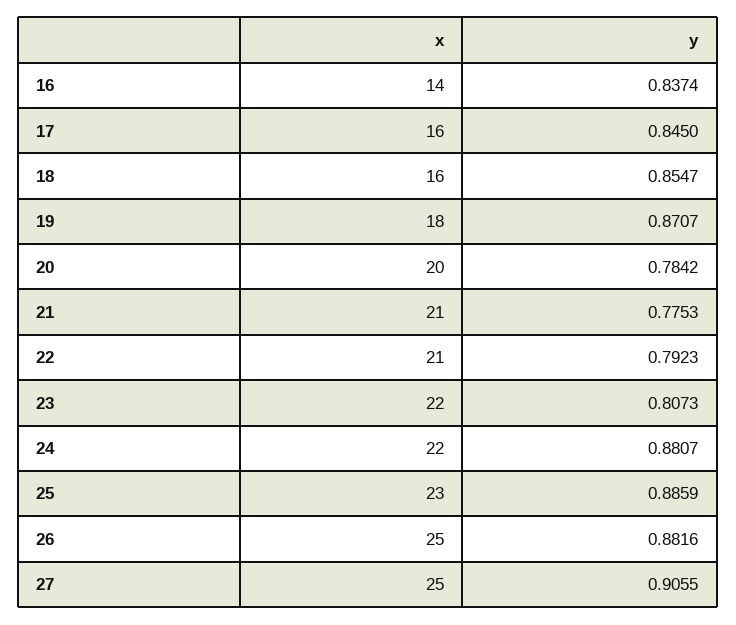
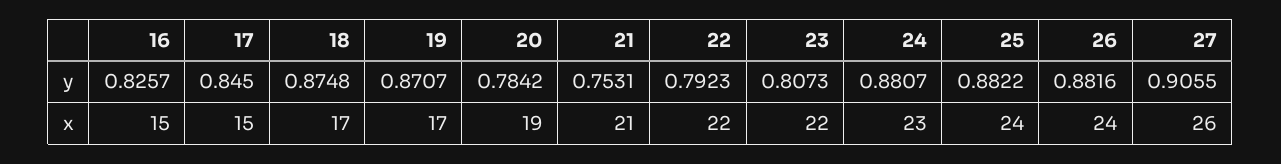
x, 16: 14 -> 15
y, 16: 0.8374 -> 0.8257
x, 17: 16 -> 15
x, 18: 16 -> 17
y, 18: 0.8547 -> 0.8748
x, 19: 18 -> 17
x, 20: 20 -> 19
y, 21: 0.7753 -> 0.7531
x, 22: 21 -> 22
x, 24: 22 -> 23
x, 25: 23 -> 24
y, 25: 0.8859 -> 0.8822
x, 26: 25 -> 24
x, 27: 25 -> 26

